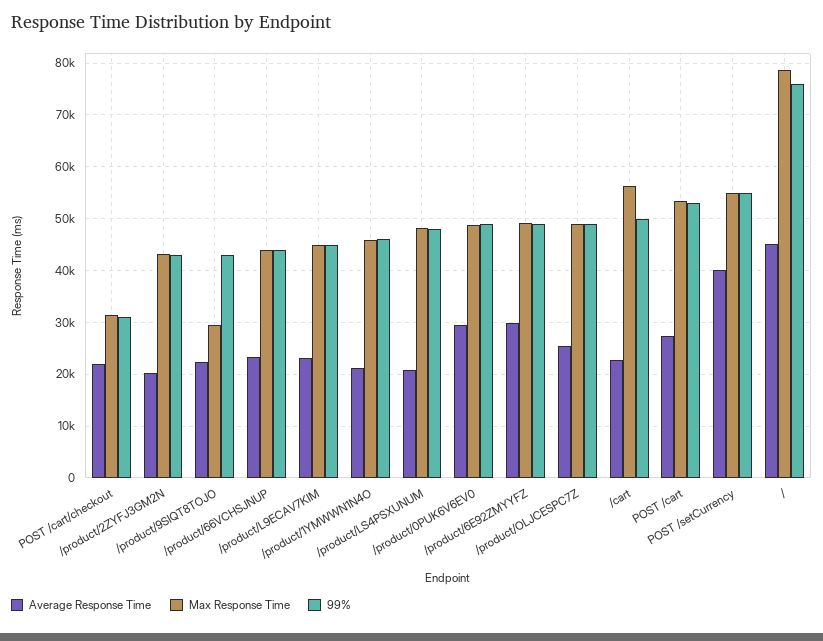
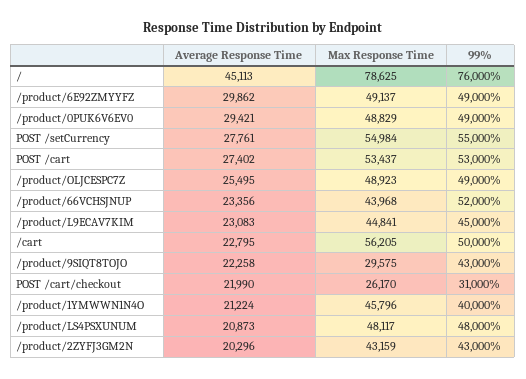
Max Response Time, POST /cart/checkout: 32000 -> 26170
99%, /product/66VCHSJNUP: 44000 -> 52000
99%, /product/1YMWWN1N4O: 46000 -> 40000
Average Response Time, POST /setCurrency: 40000 -> 27761

